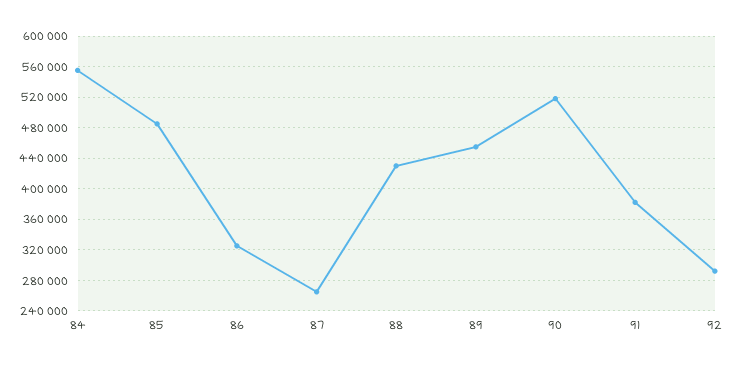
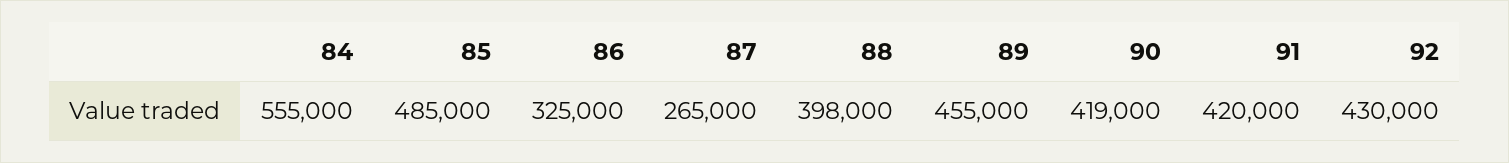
88: 430000 -> 398000
90: 520000 -> 419000
91: 380000 -> 420000
92: 290000 -> 430000

